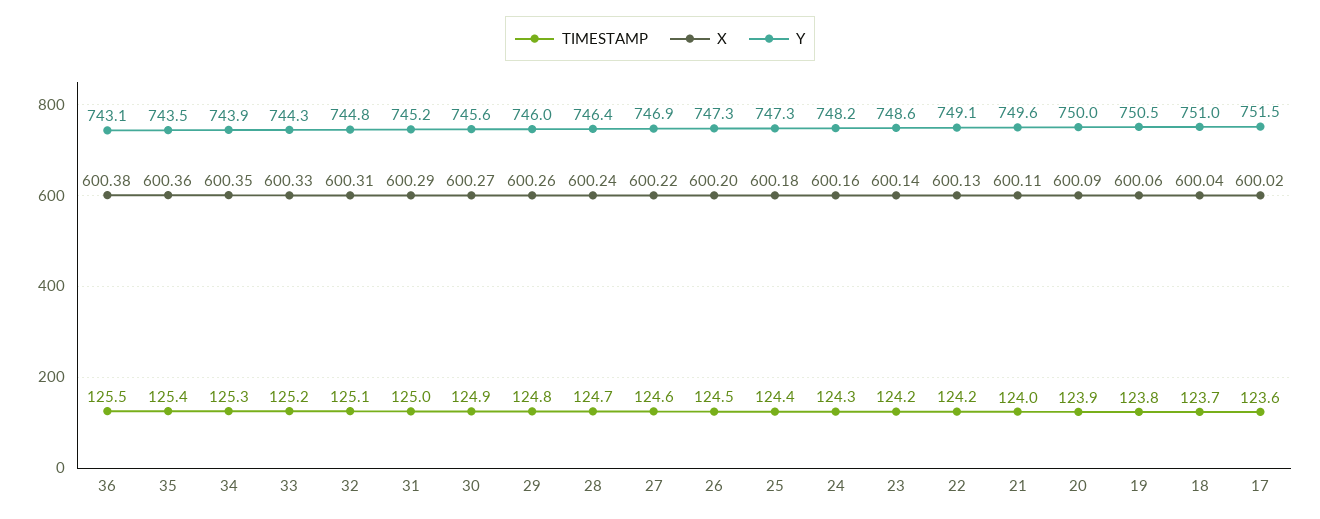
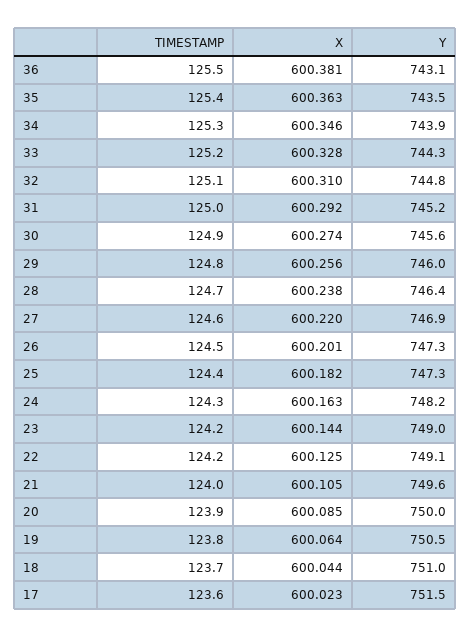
Y, 23: 748.6 -> 749

